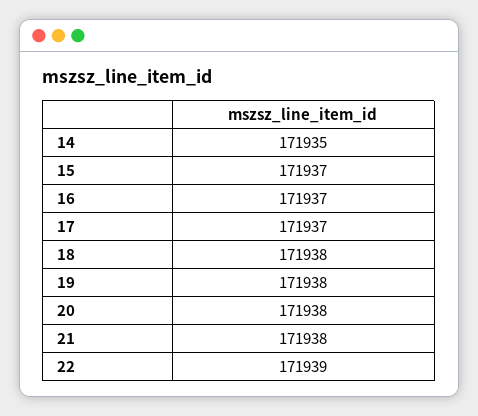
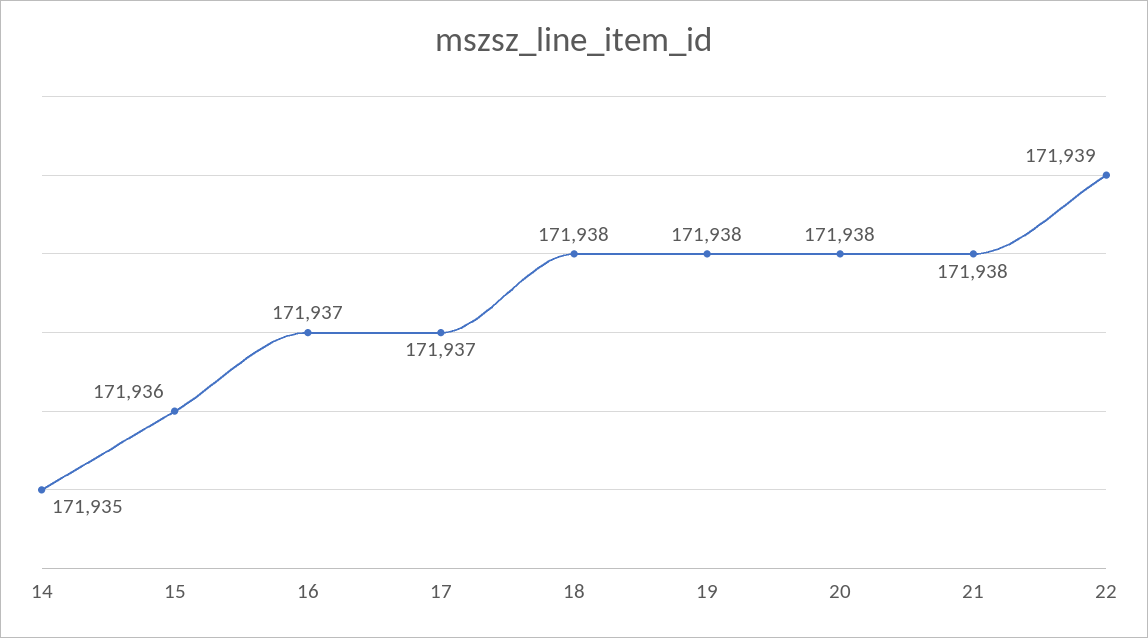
15: 171937 -> 171936

